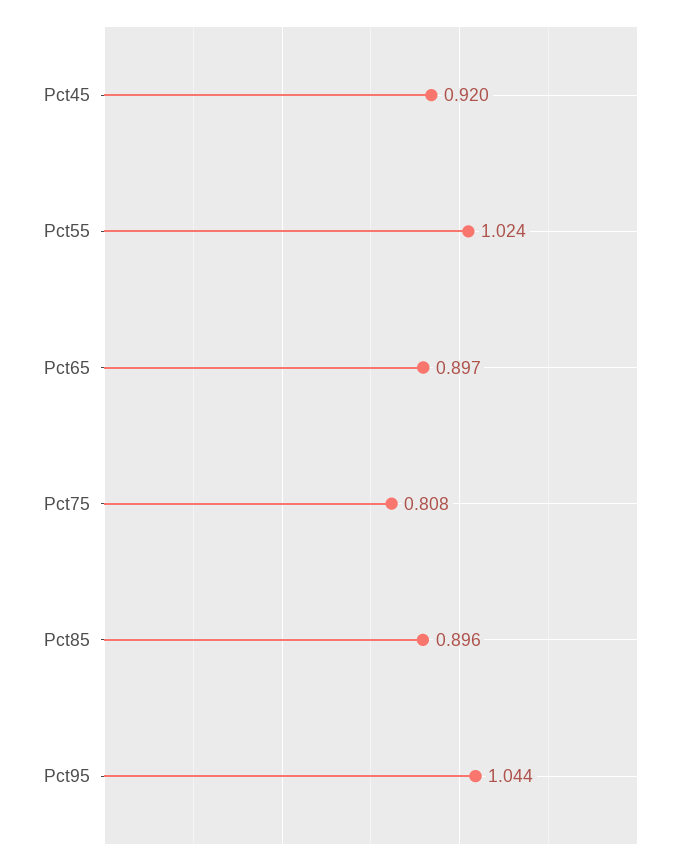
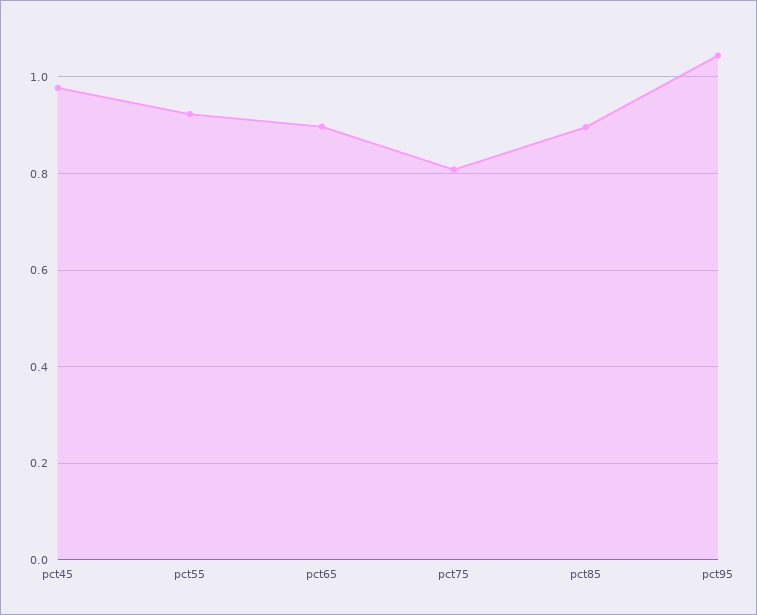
Pct45: 0.92 -> 0.98
Pct55: 1.024 -> 0.92

